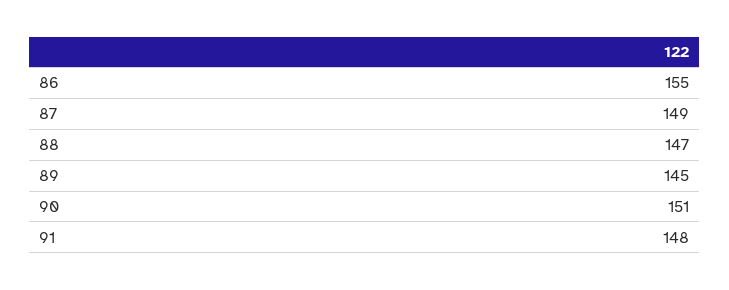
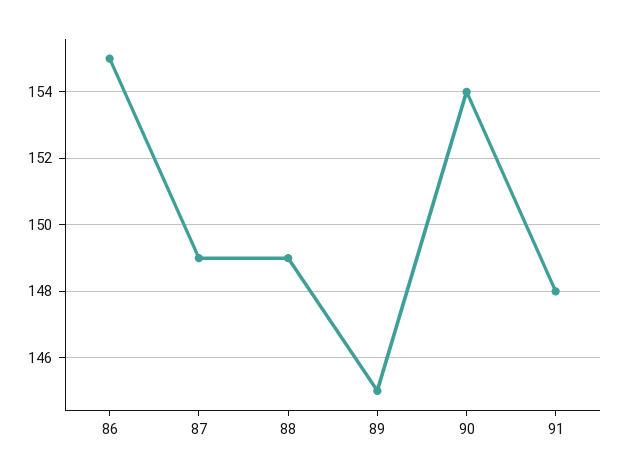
88: 147 -> 149
90: 151 -> 154

